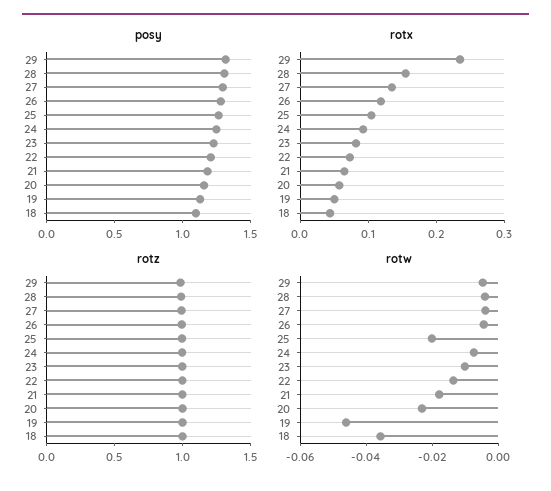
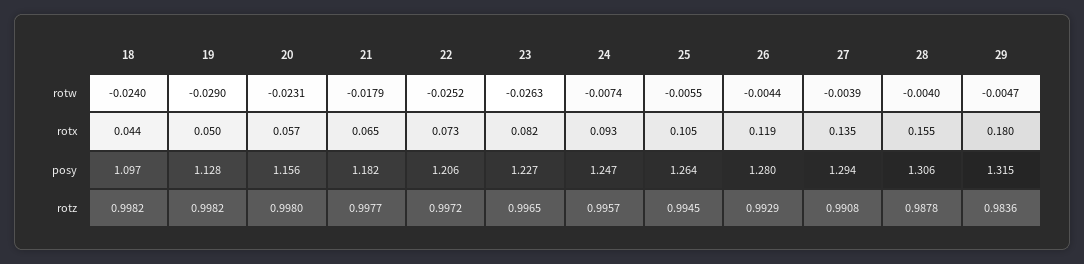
rotx, 29: 0.24 -> 0.18
rotw, 25: -0.02 -> -0.0055
rotw, 23: -0.01 -> -0.0263
rotw, 22: -0.015 -> -0.0252
rotw, 19: -0.045 -> -0.029
rotw, 18: -0.035 -> -0.024

